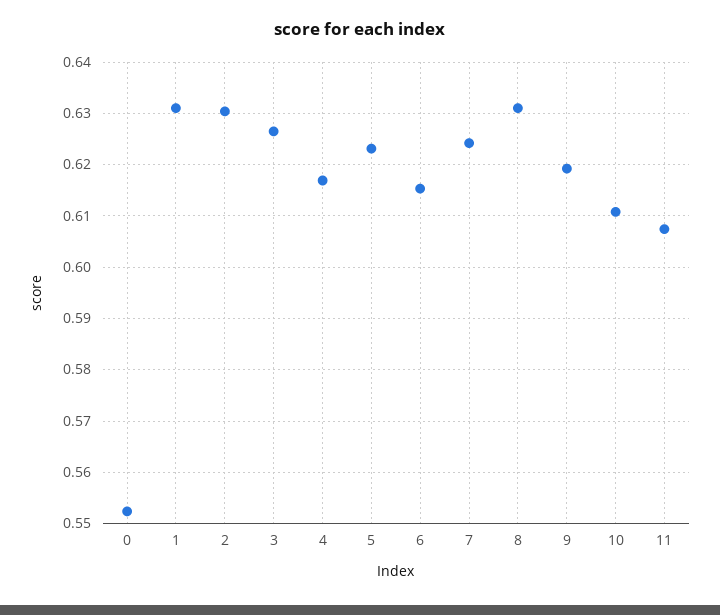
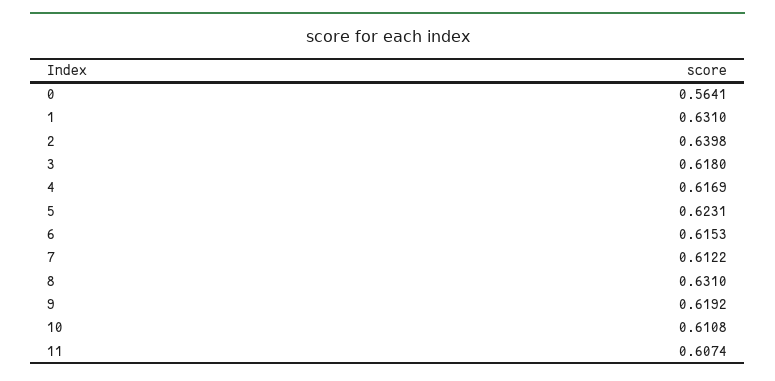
0: 0.552 -> 0.5641
2: 0.63 -> 0.6398
3: 0.626 -> 0.618
7: 0.624 -> 0.6122

